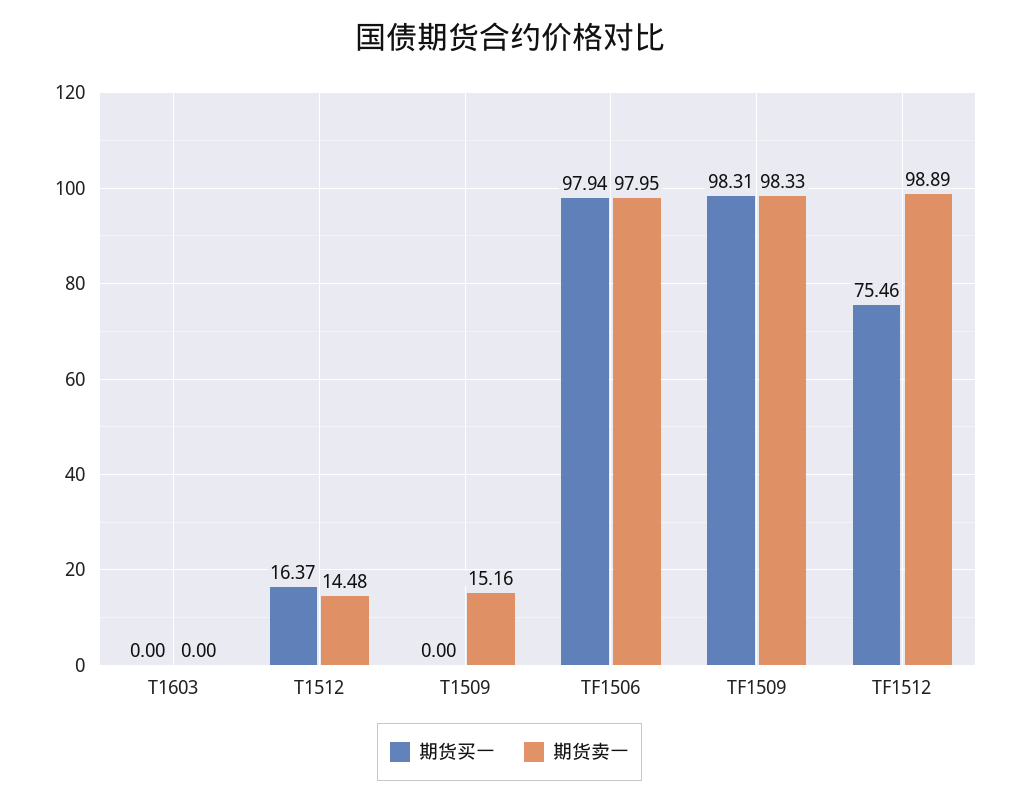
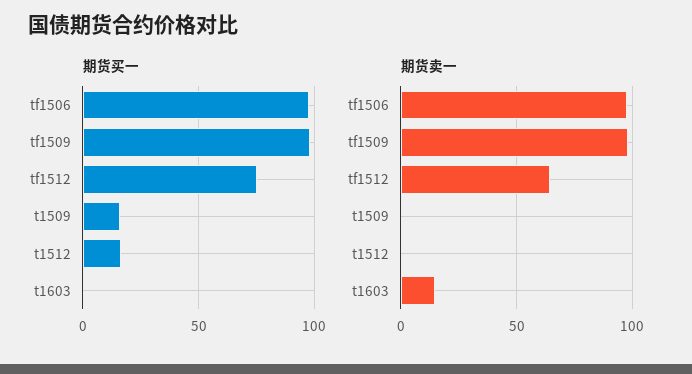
期货卖一, T1603: 0 -> 15
期货卖一, T1512: 14.48 -> 0
期货买一, T1509: 0 -> 15
期货卖一, T1509: 15.16 -> 0
期货卖一, TF1512: 98.89 -> 65

